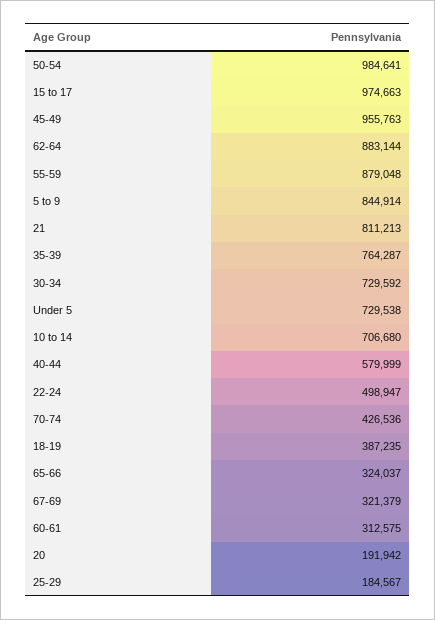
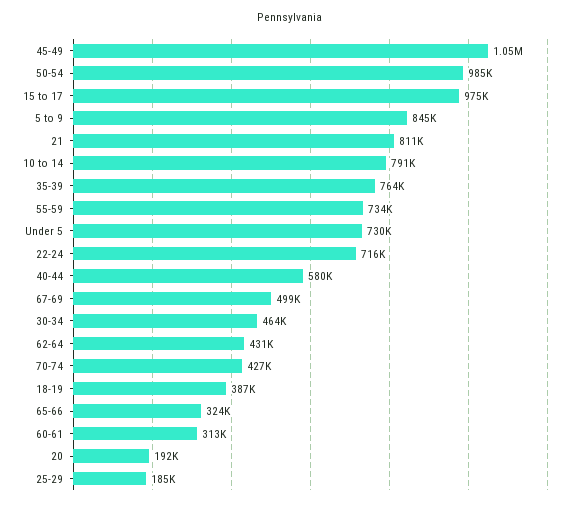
45-49: 955763 -> 1050000
62-64: 883144 -> 431000
55-59: 879048 -> 734000
30-34: 729592 -> 464000
10 to 14: 706680 -> 791000
22-24: 498947 -> 716000
67-69: 321379 -> 499000

